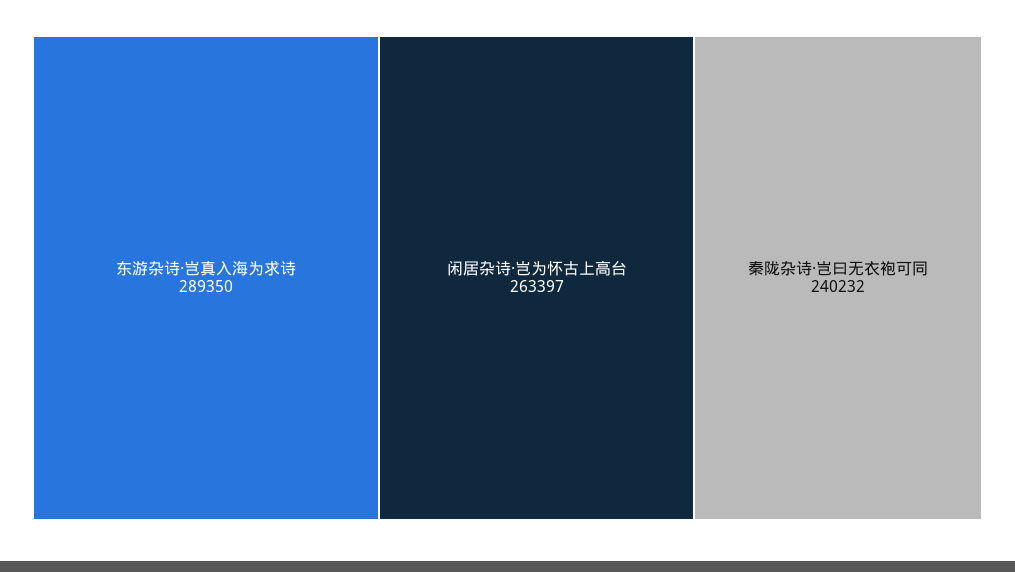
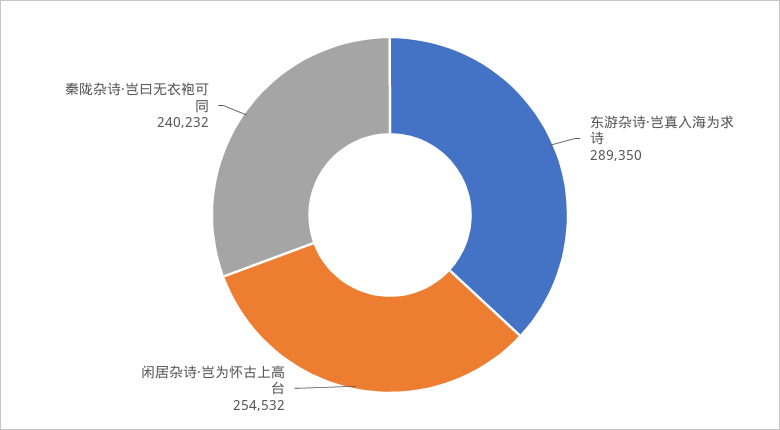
闲居杂诗·岂为怀古上高台: 263397 -> 254532

